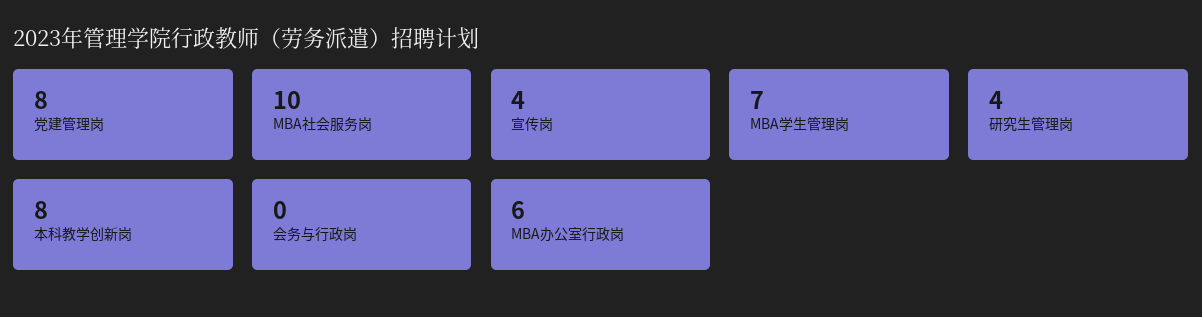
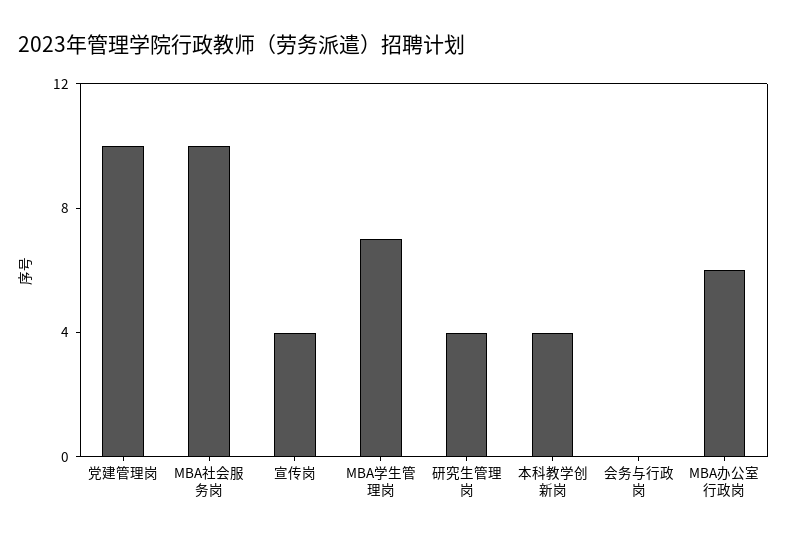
党建管理岗: 8 -> 10
本科教学创新岗: 8 -> 4

